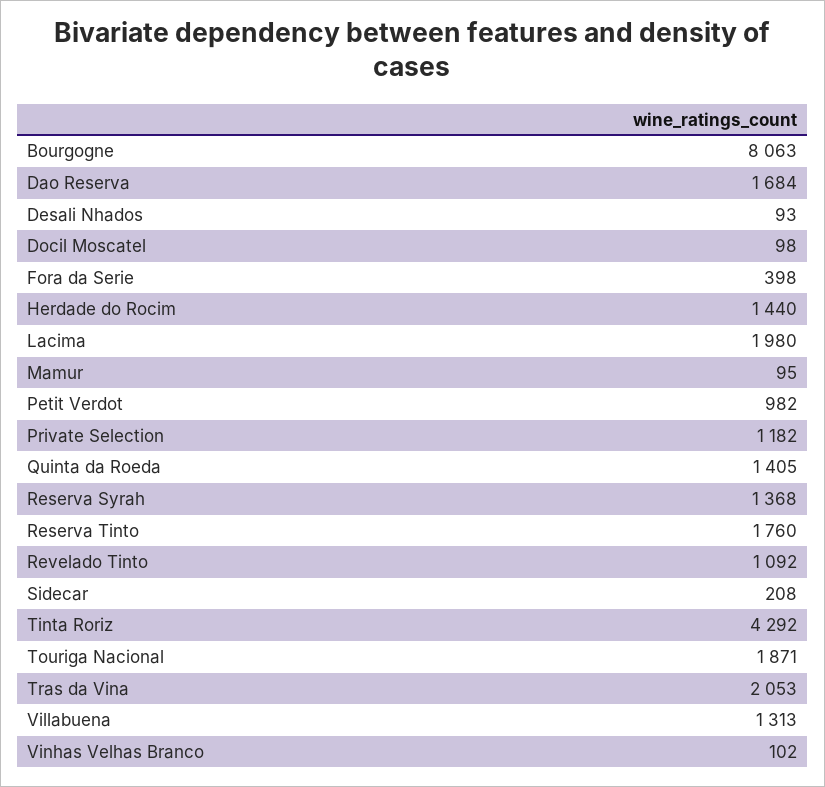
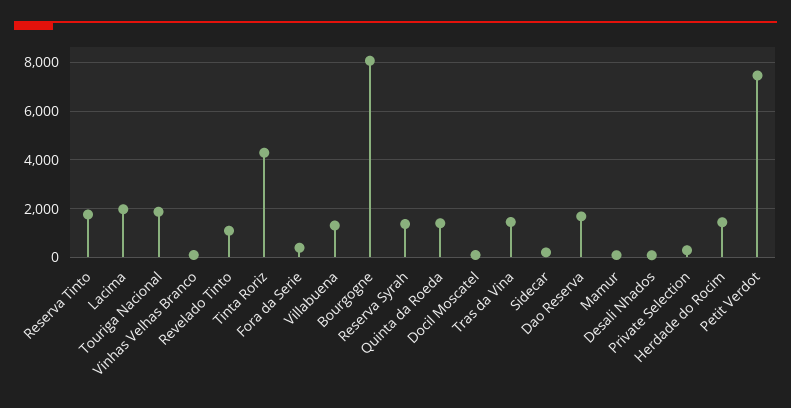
Petit Verdot: 982 -> 7500
Private Selection: 1182 -> 250
Tras da Vina: 2053 -> 1500

